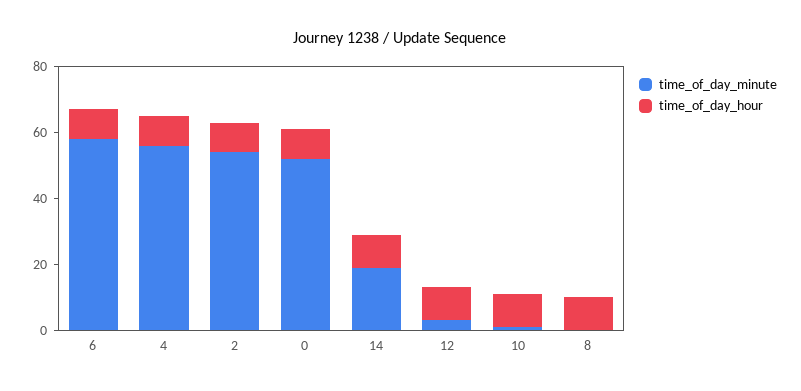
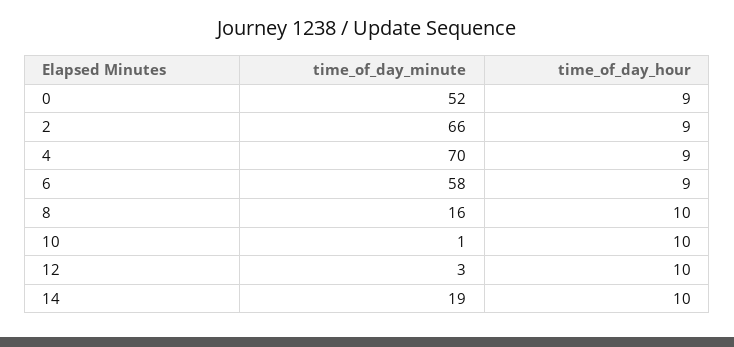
time_of_day_minute, 4: 55 -> 70
time_of_day_minute, 2: 55 -> 66
time_of_day_minute, 8: 0 -> 16

